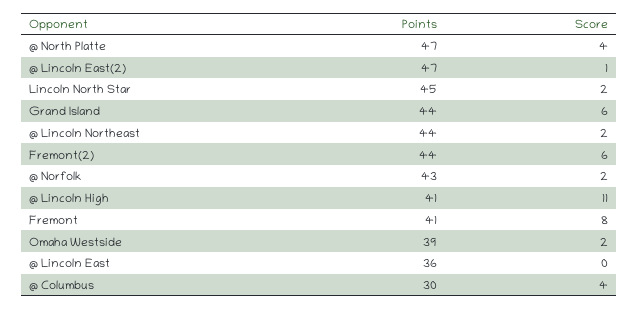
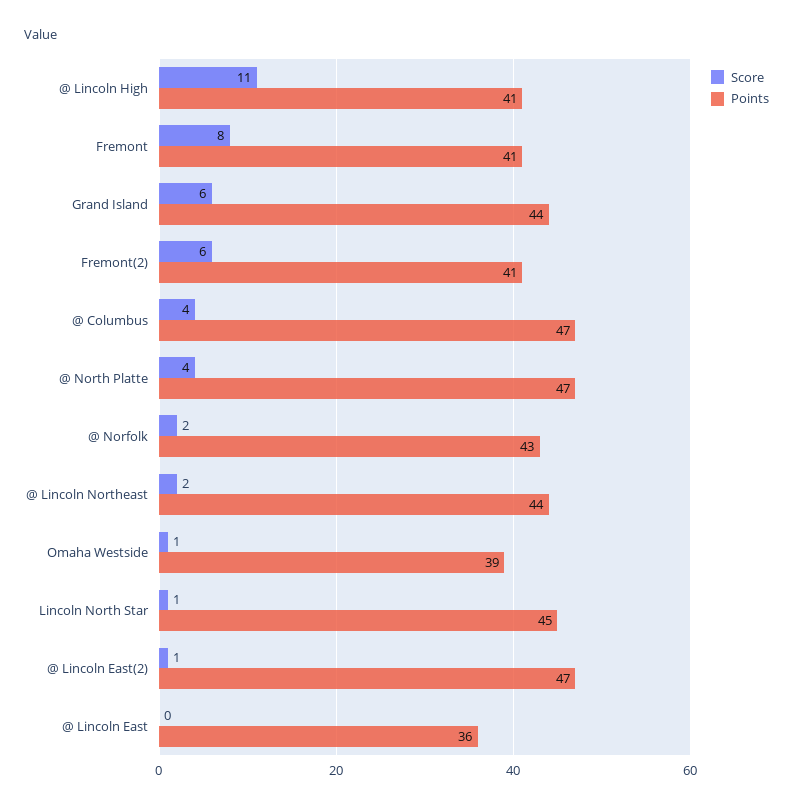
Score, Lincoln North Star: 2 -> 1
Points, Fremont(2): 44 -> 41
Score, Omaha Westside: 2 -> 1
Points, @ Columbus: 30 -> 47

